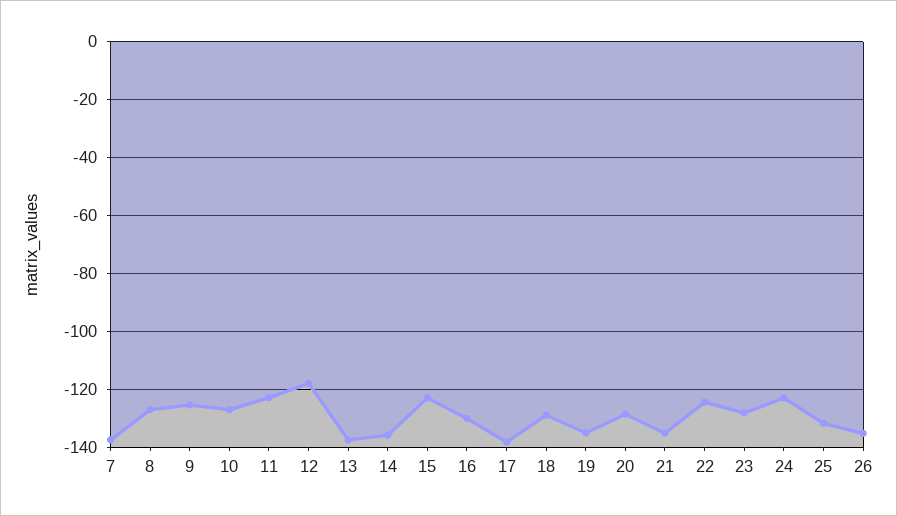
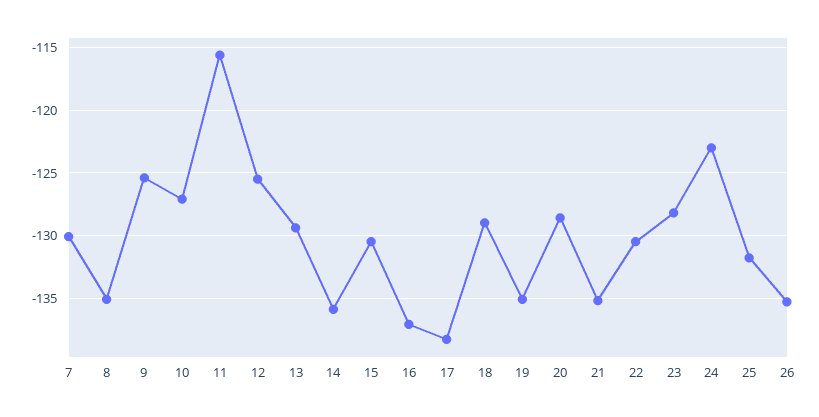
7: -137.5 -> -130
8: -127.5 -> -135
11: -122.5 -> -115.5
12: -117.5 -> -125.5
13: -137.5 -> -129.5
15: -122.5 -> -130.5
16: -130 -> -137
22: -125 -> -130.5

